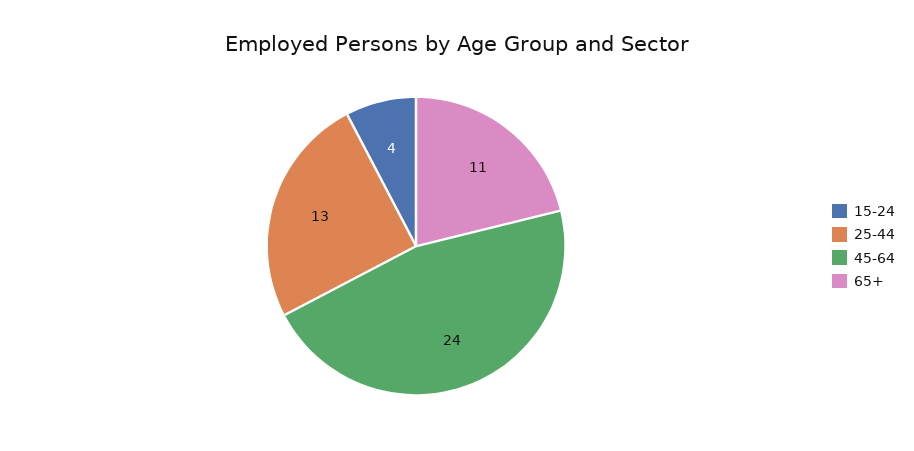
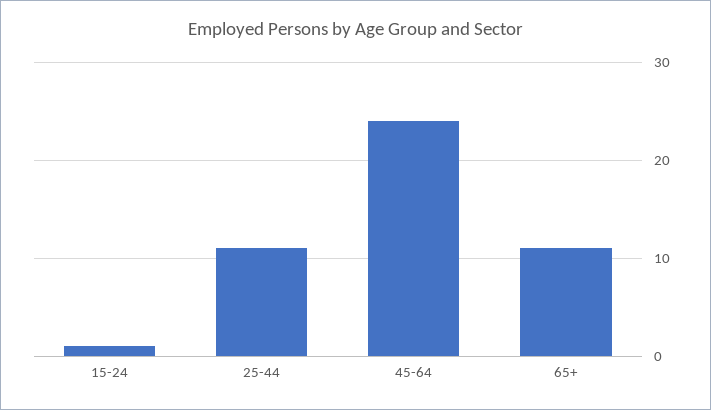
15-24: 4 -> 1
25-44: 13 -> 11

